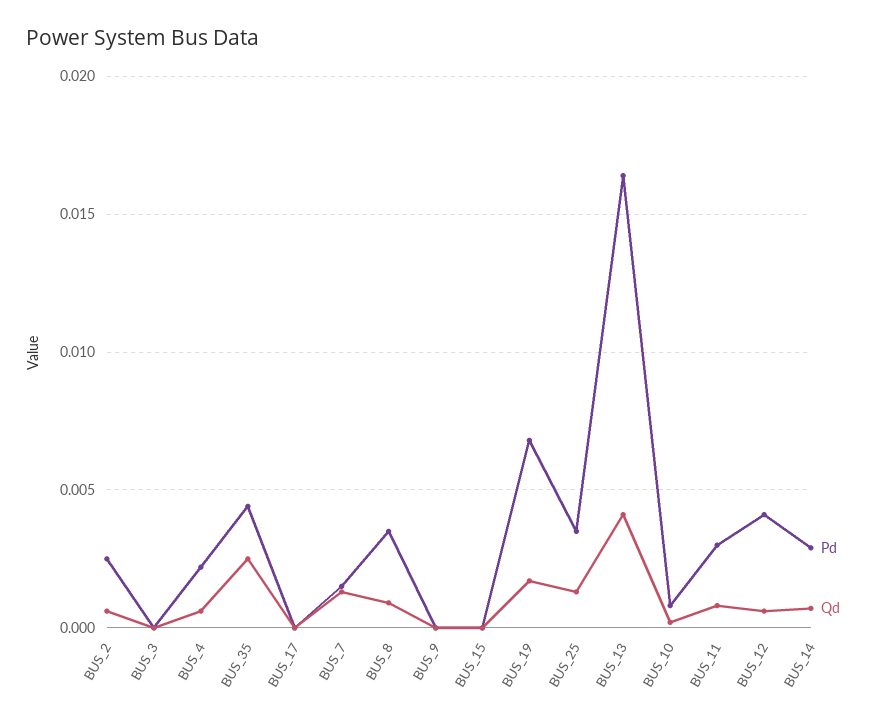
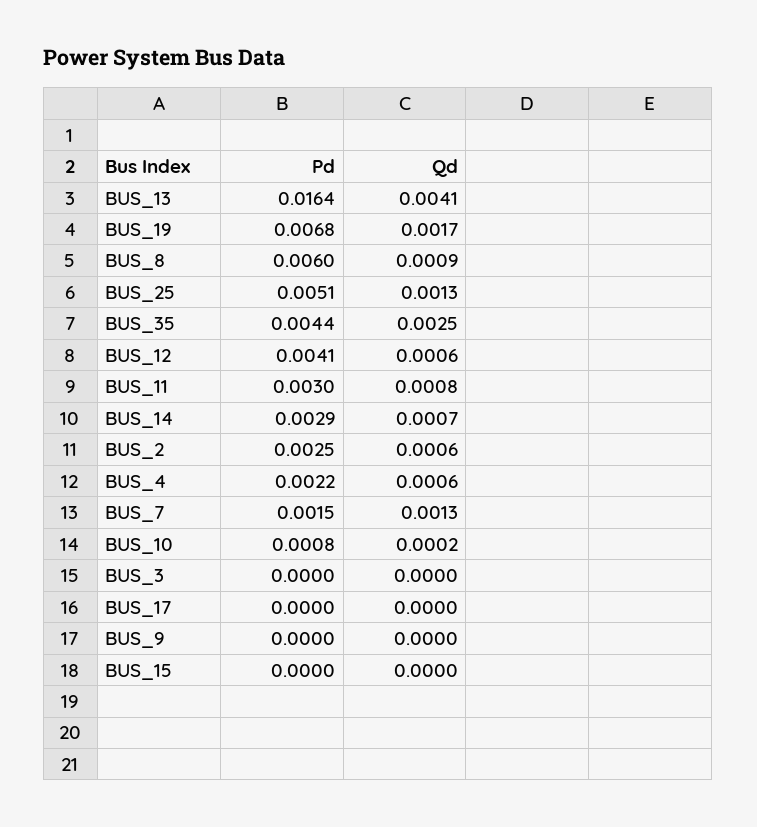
Pd, BUS_8: 0.0035 -> 0.006
Pd, BUS_25: 0.0035 -> 0.0051

